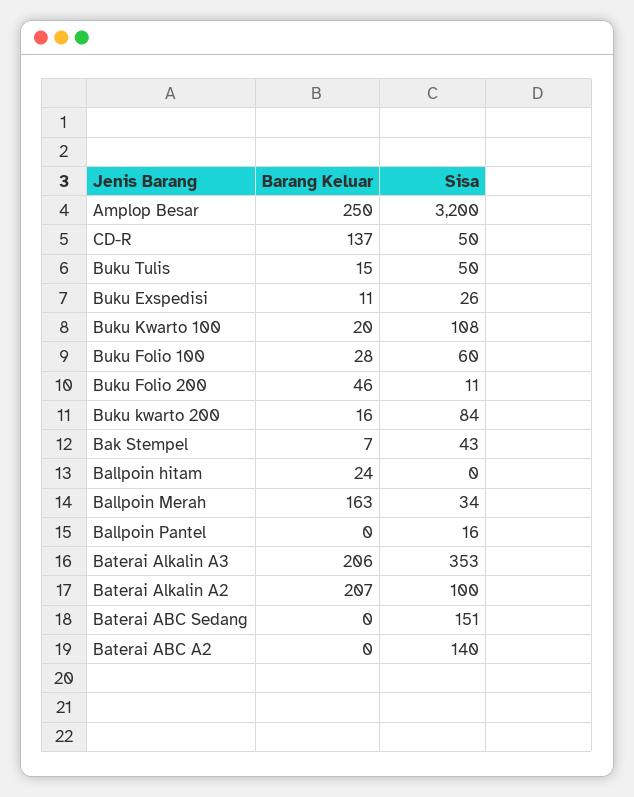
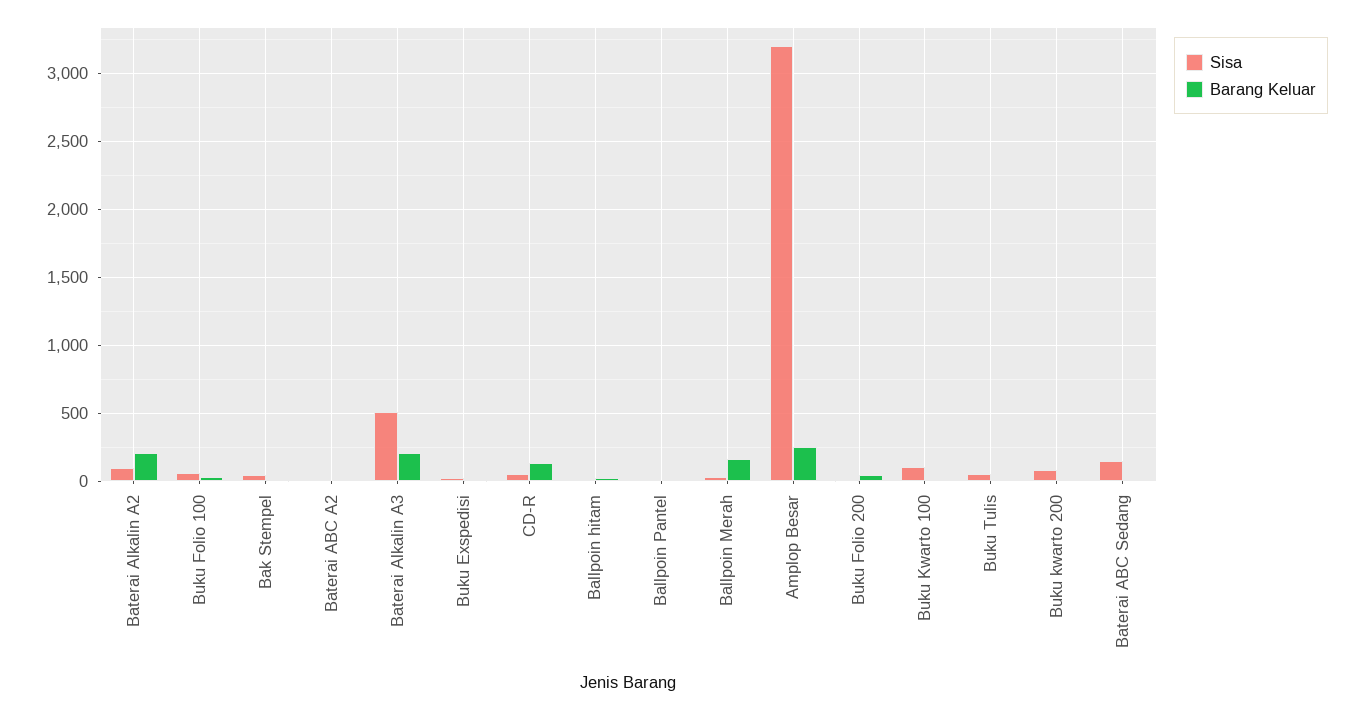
Sisa, Baterai Alkalin A3: 353 -> 500
Sisa, Baterai ABC A2: 140 -> 0

